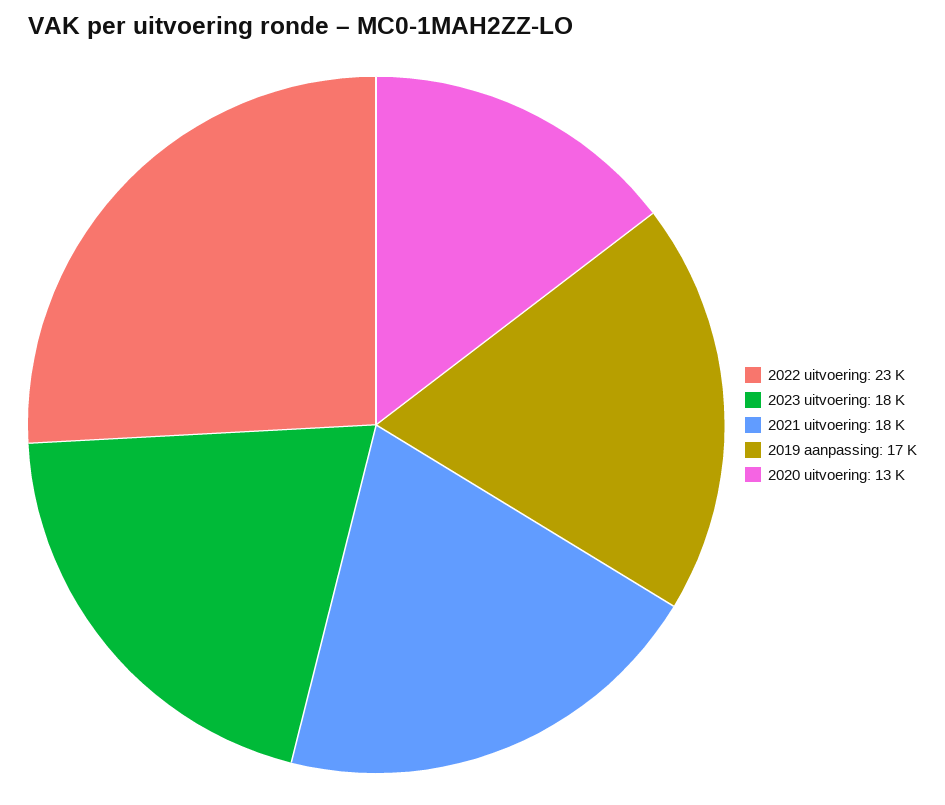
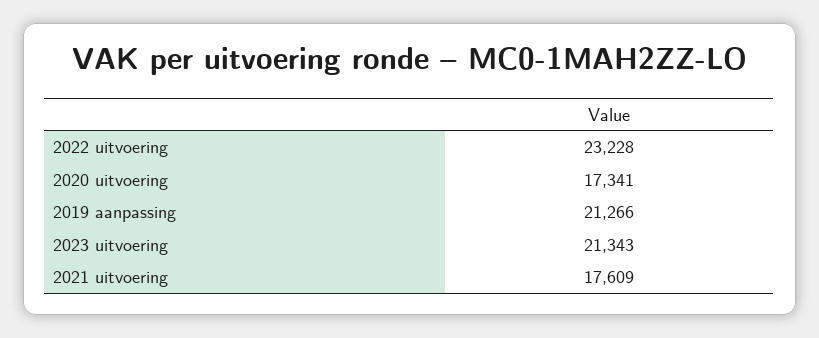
2023 uitvoering: 18000 -> 21343
2019 aanpassing: 17000 -> 21266
2020 uitvoering: 13000 -> 17341

